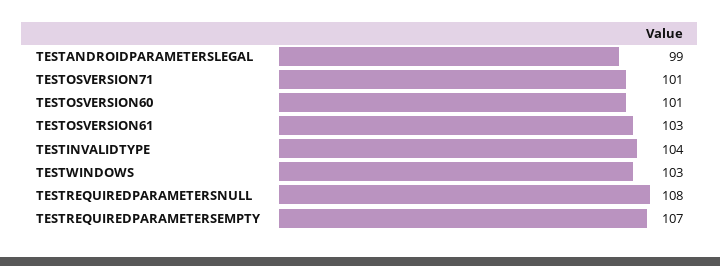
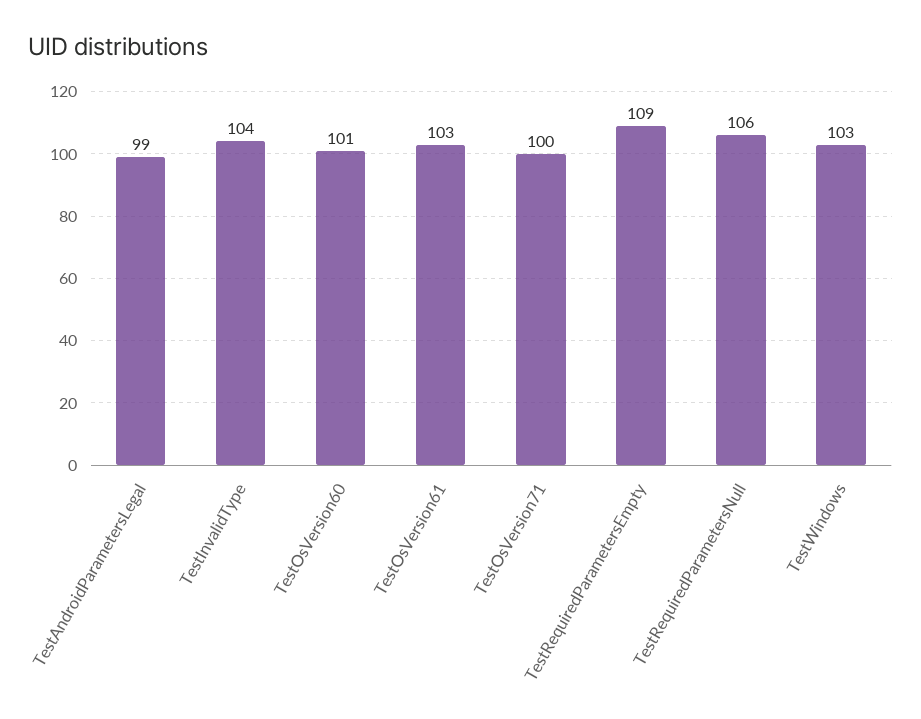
TESTOSVERSION71: 101 -> 100
TESTREQUIREDPARAMETERSNULL: 108 -> 106
TESTREQUIREDPARAMETERSEMPTY: 107 -> 109

